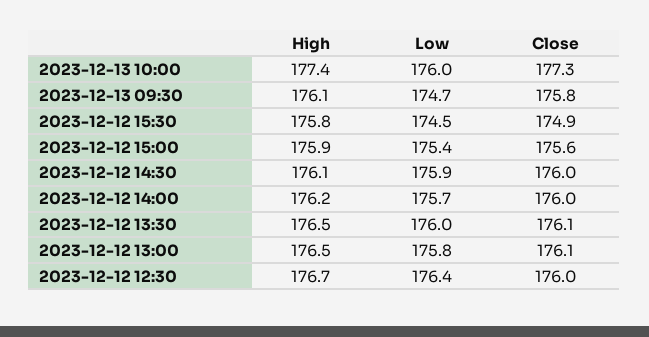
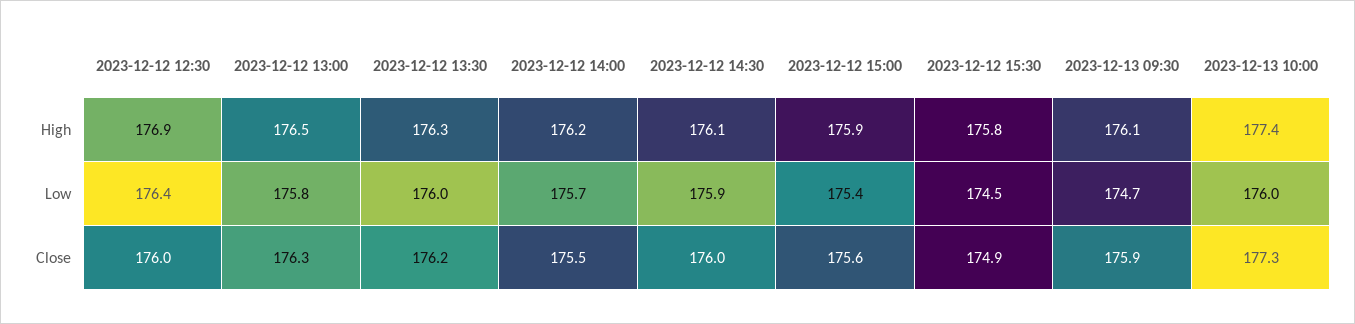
Close, 2023-12-13 09:30: 175.8 -> 175.9
Close, 2023-12-12 14:00: 176 -> 175.5
High, 2023-12-12 13:30: 176.5 -> 176.3
Close, 2023-12-12 13:30: 176.1 -> 176.2
Close, 2023-12-12 13:00: 176.1 -> 176.3
High, 2023-12-12 12:30: 176.7 -> 176.9

